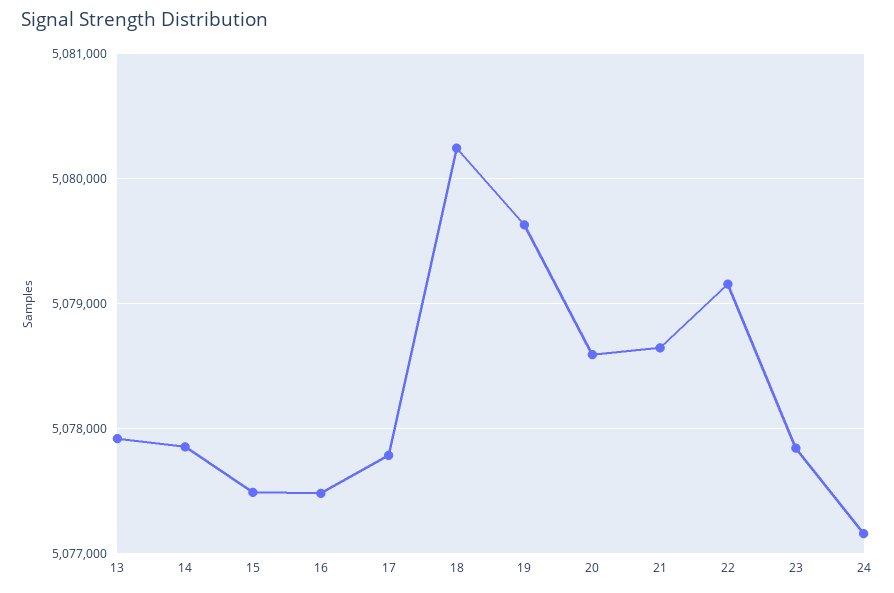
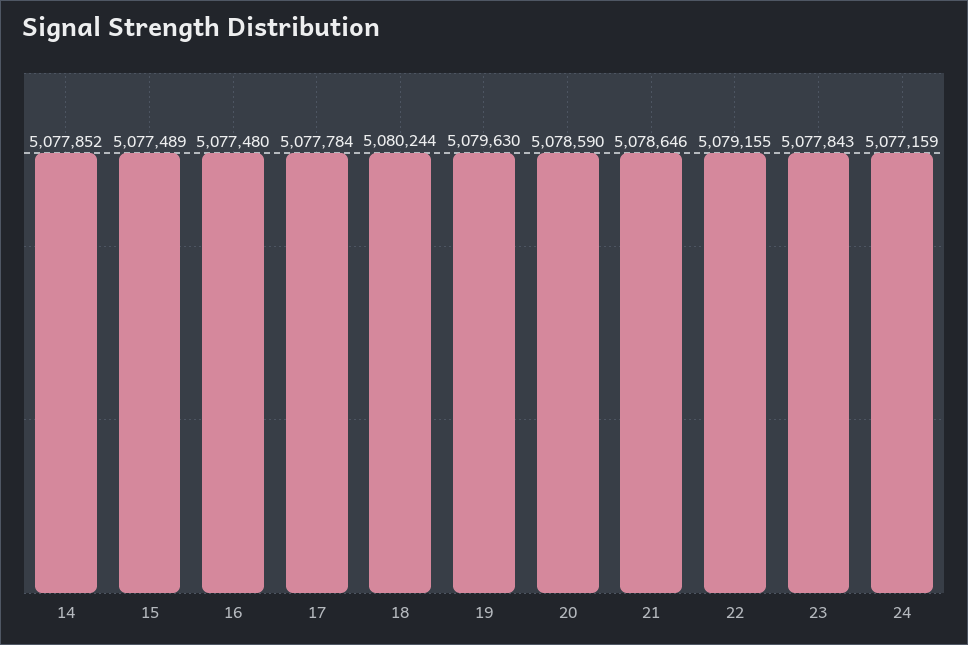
13: 5077900 -> none

